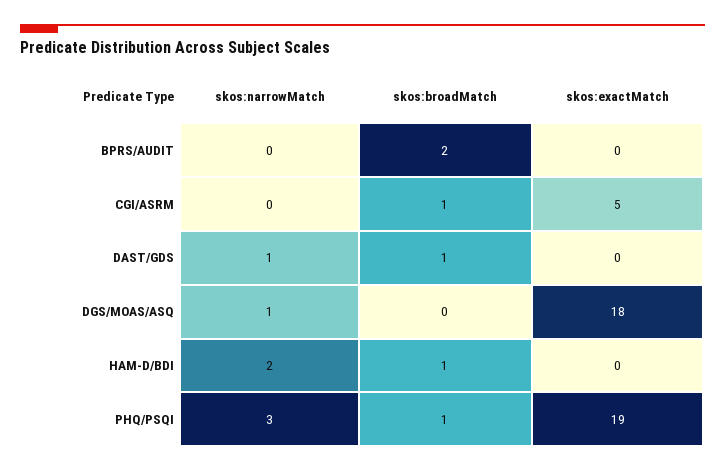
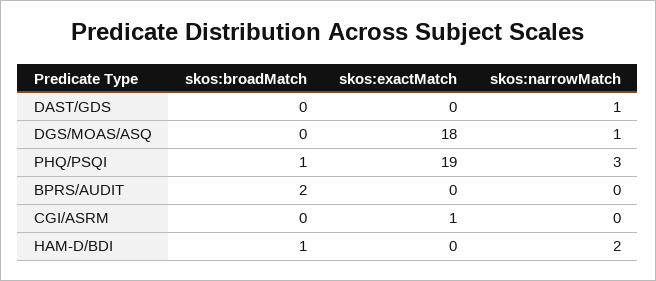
skos:broadMatch, CGI/ASRM: 1 -> 0
skos:exactMatch, CGI/ASRM: 5 -> 1
skos:broadMatch, DAST/GDS: 1 -> 0

